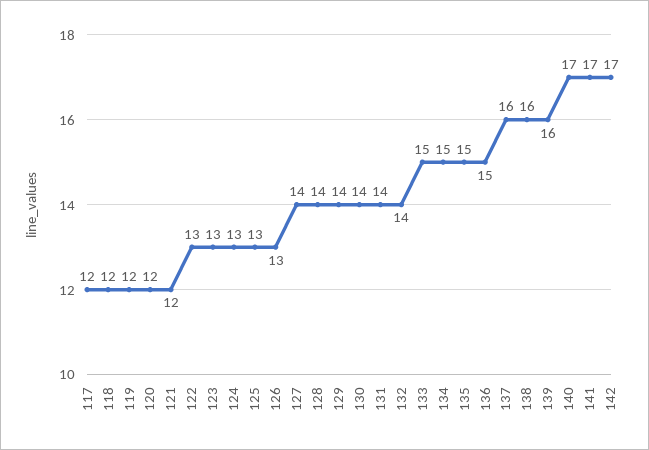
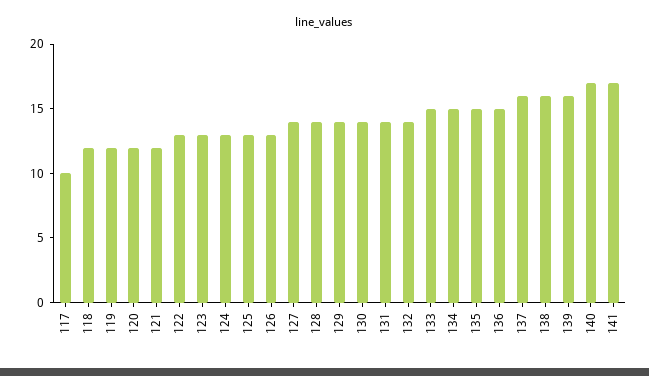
117: 12 -> 10
142: 17 -> none

